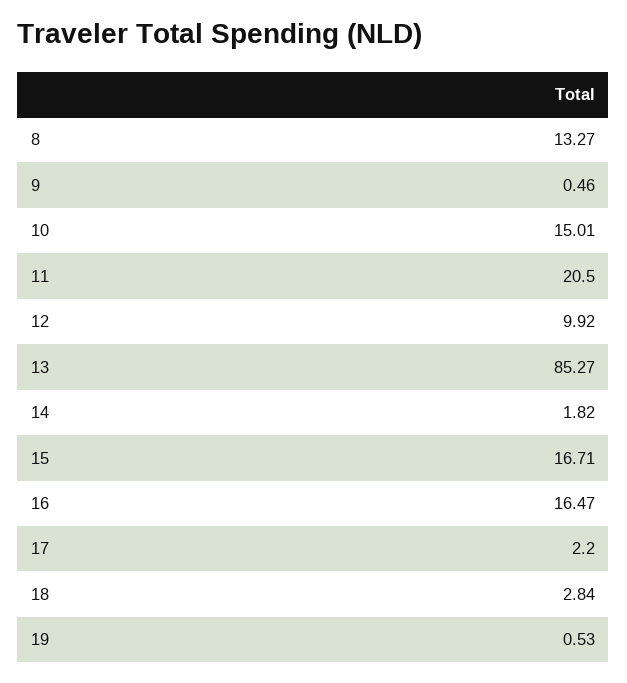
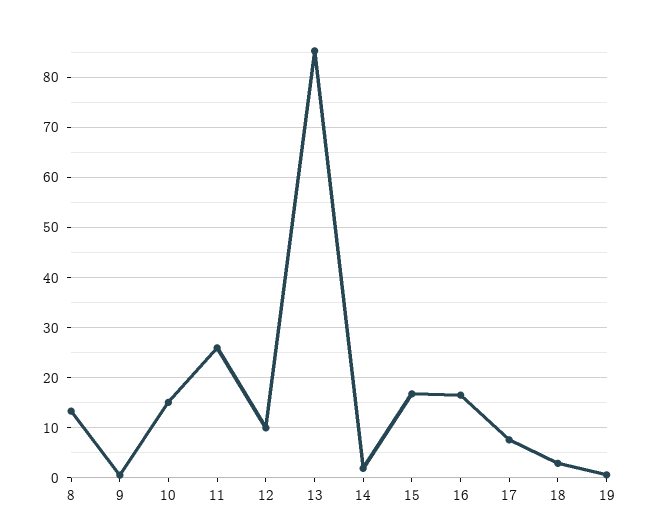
11: 20.5 -> 26
17: 2.2 -> 8

